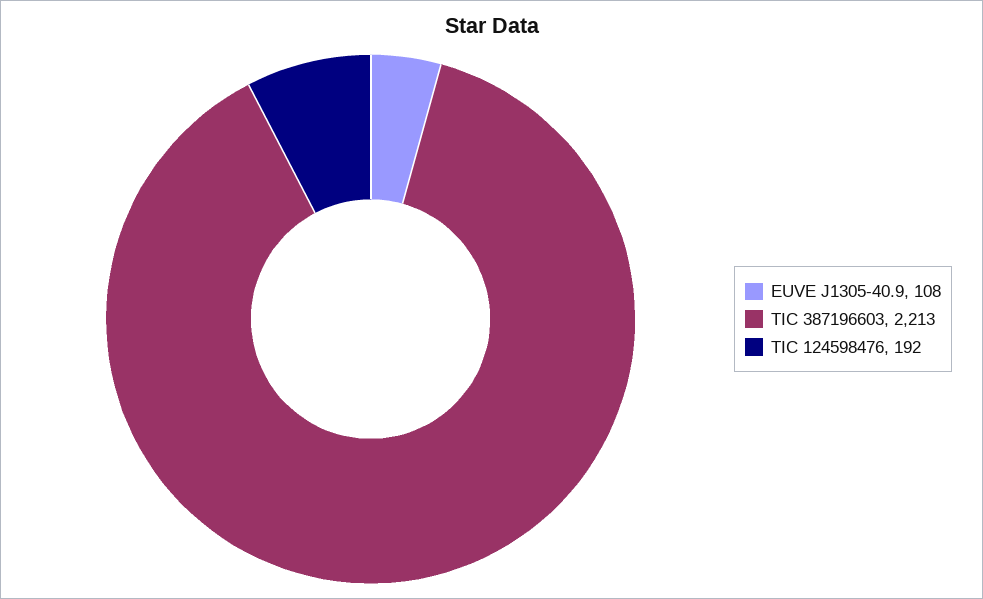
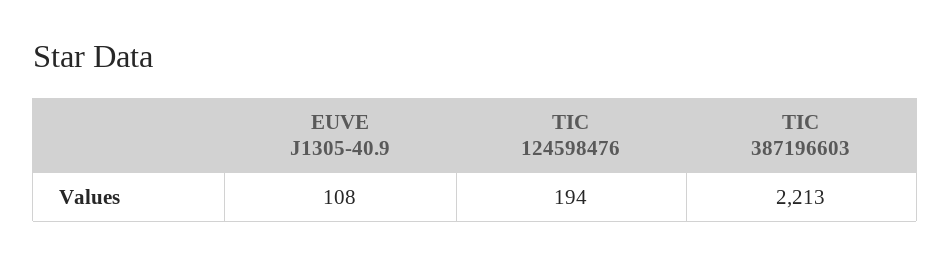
TIC 124598476: 192 -> 194

